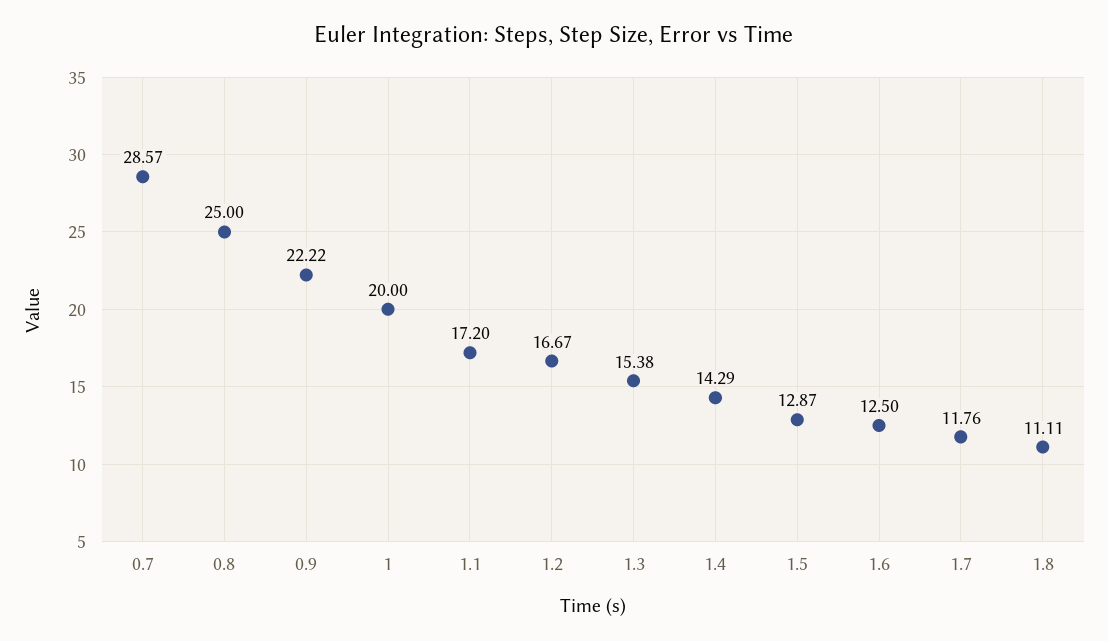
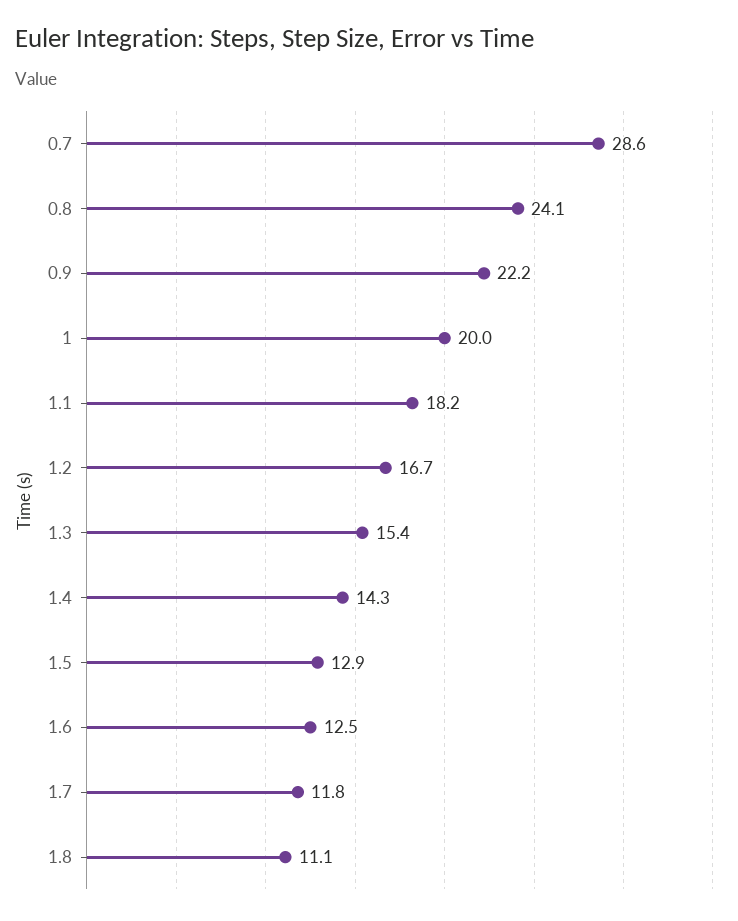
0.8: 25 -> 24.1
1.1: 17.2 -> 18.2

